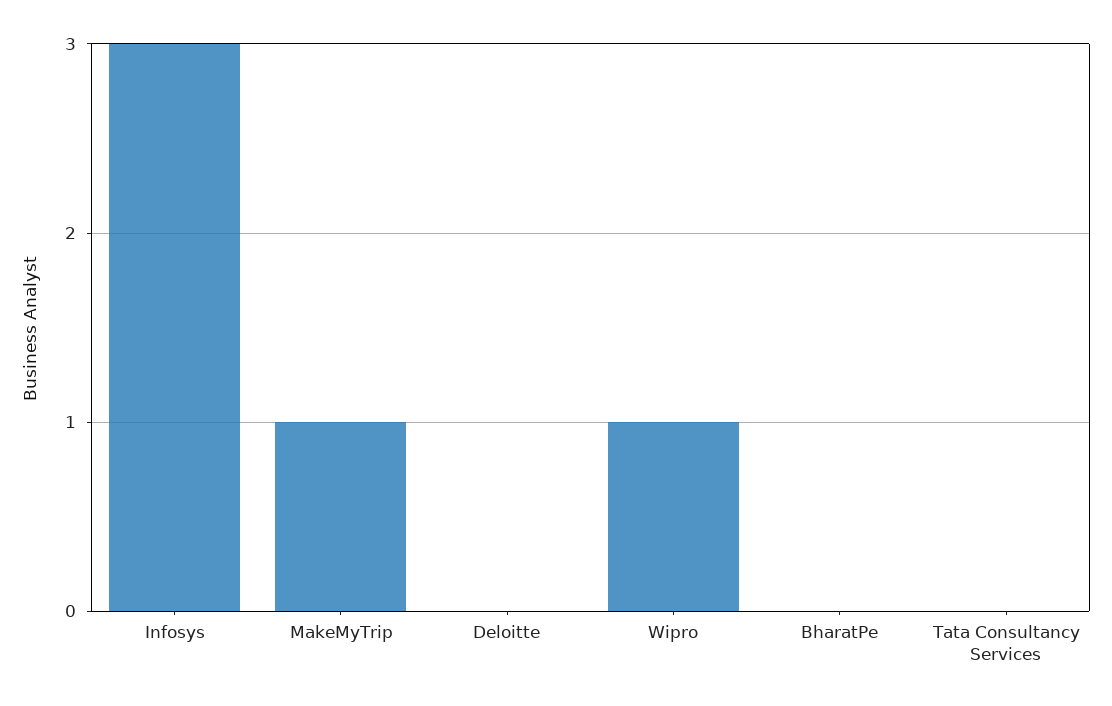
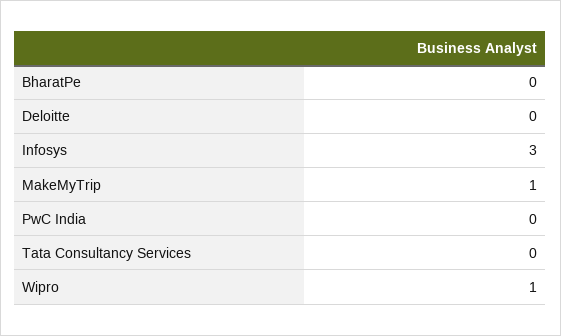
PwC India: none -> 0

